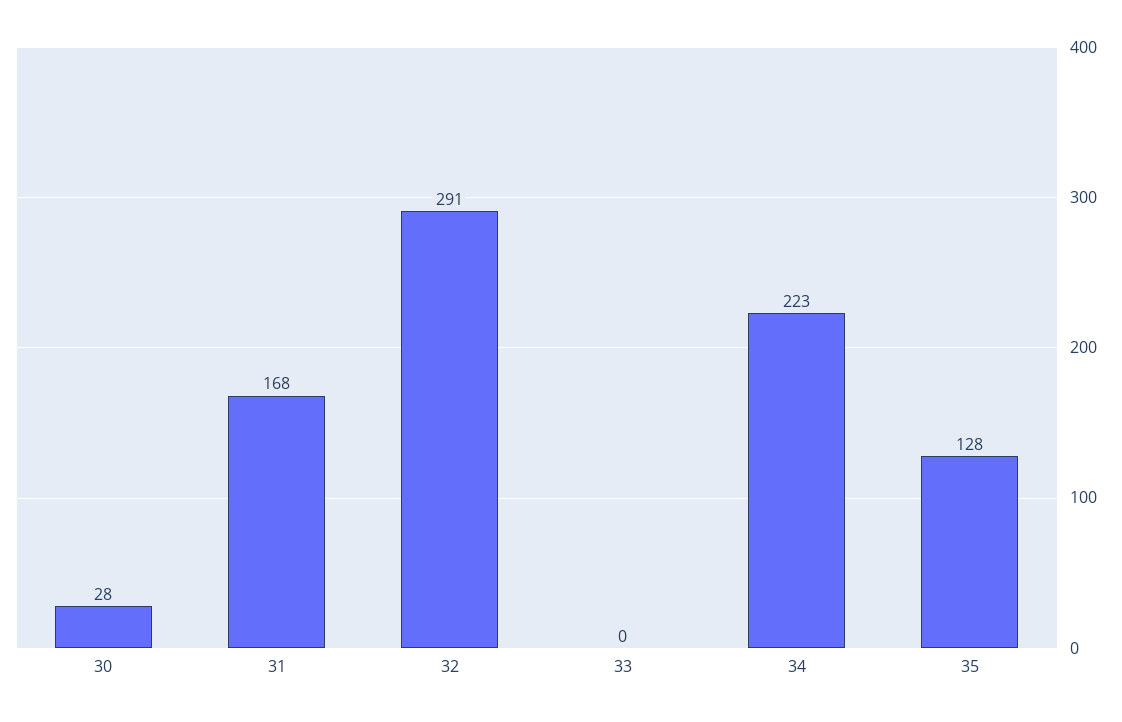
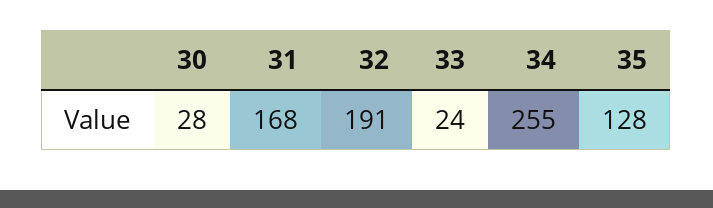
32: 291 -> 191
33: 0 -> 24
34: 223 -> 255

